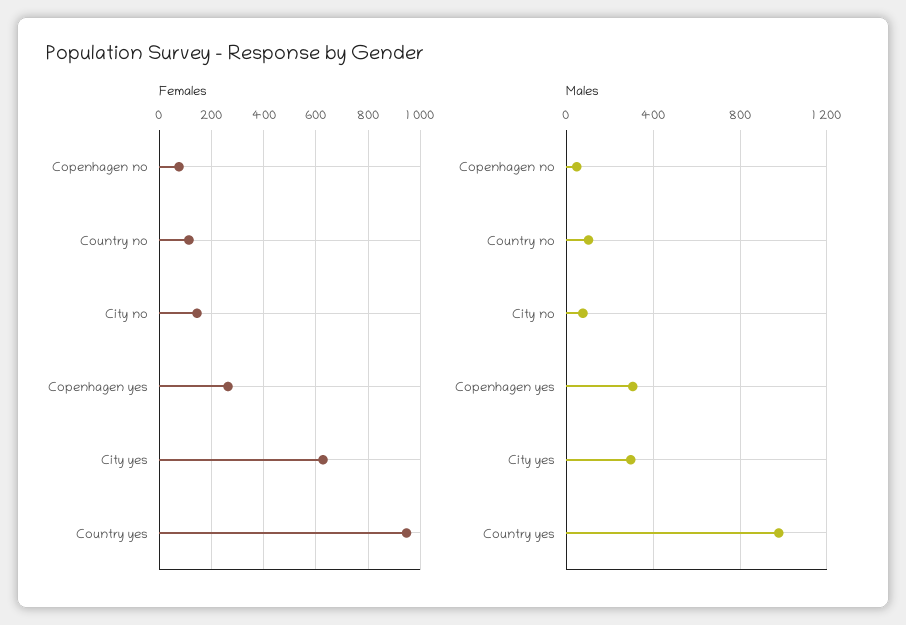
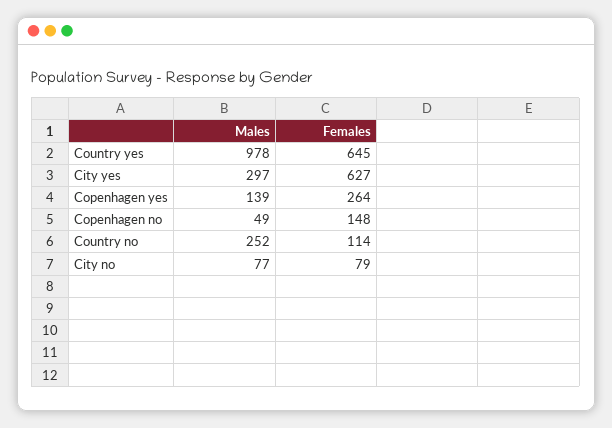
Females, Copenhagen no: 75 -> 148
Females, City no: 150 -> 79
Females, Country yes: 950 -> 645
Males, Country no: 100 -> 252
Males, Copenhagen yes: 300 -> 139

